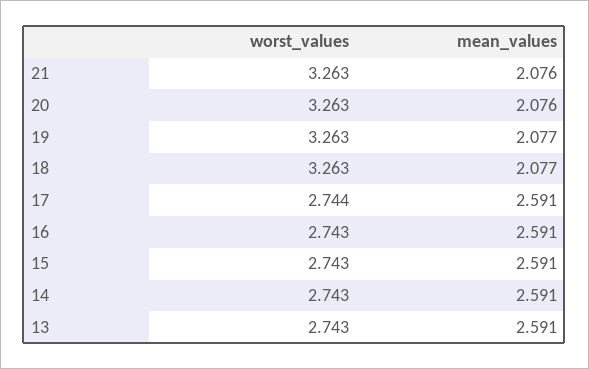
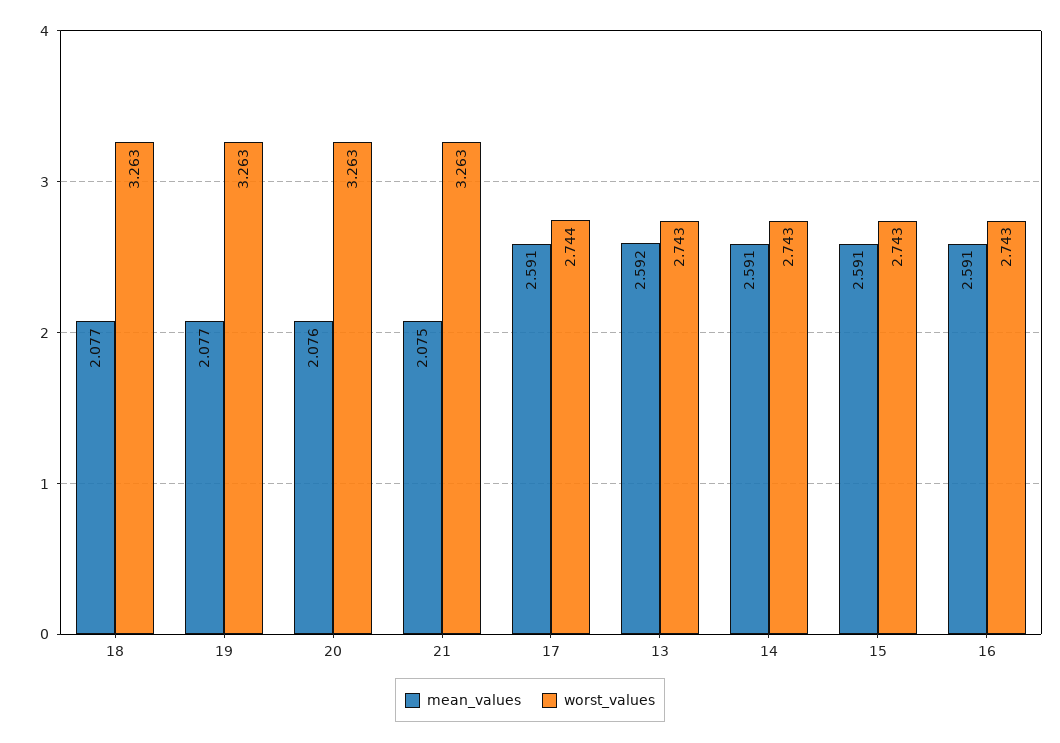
mean_values, 21: 2.076 -> 2.075
mean_values, 13: 2.591 -> 2.592

